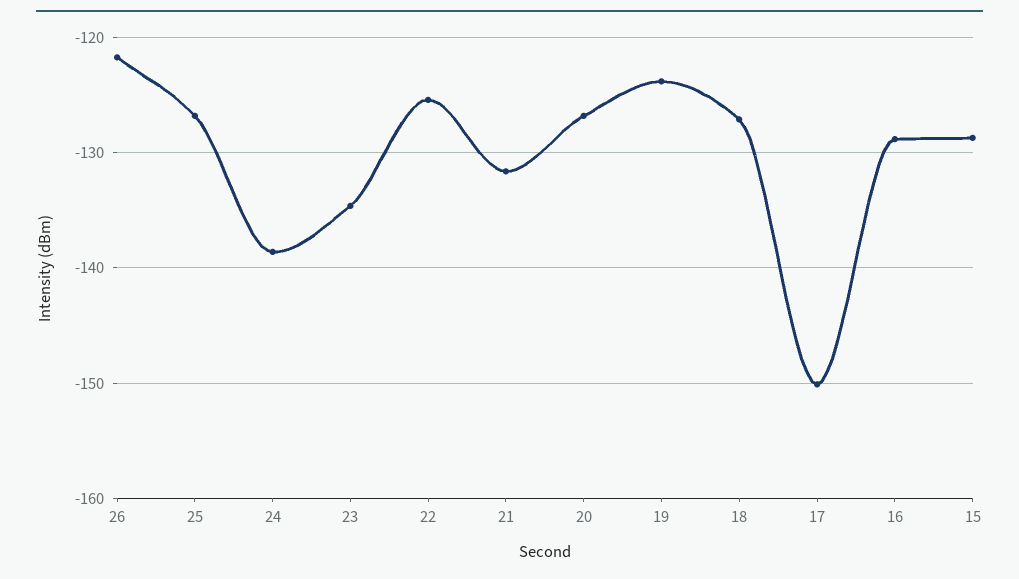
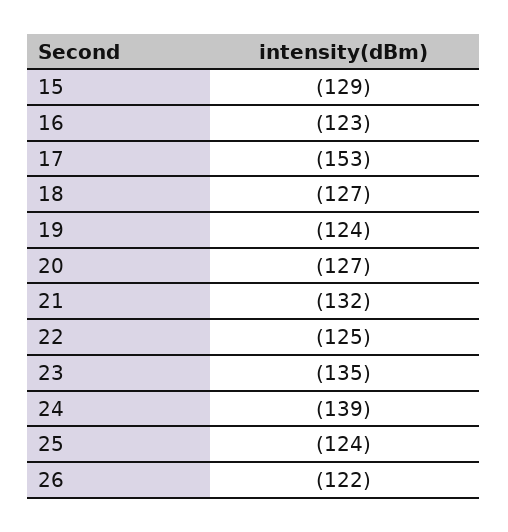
25: -127 -> -124
17: -150 -> -153
16: -129 -> -123

